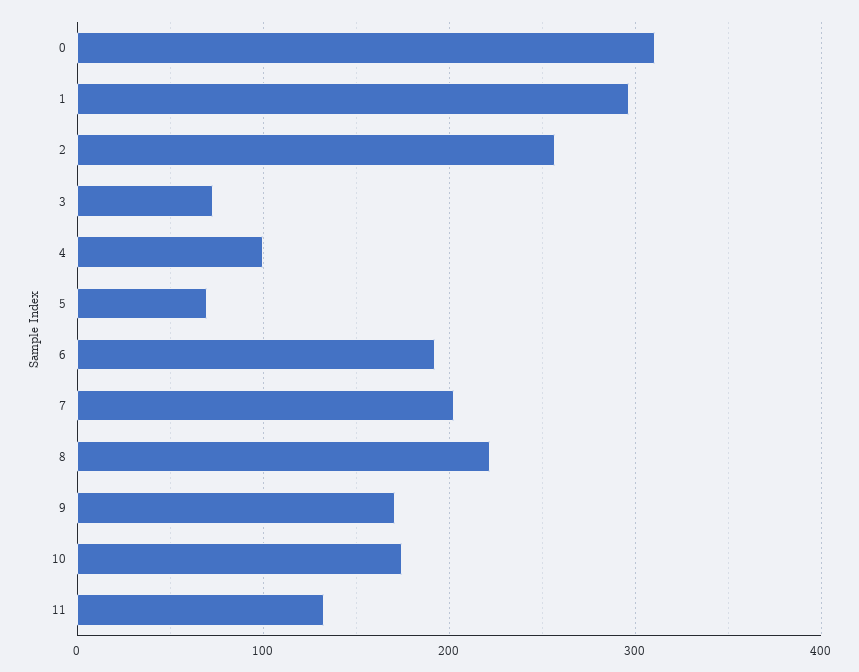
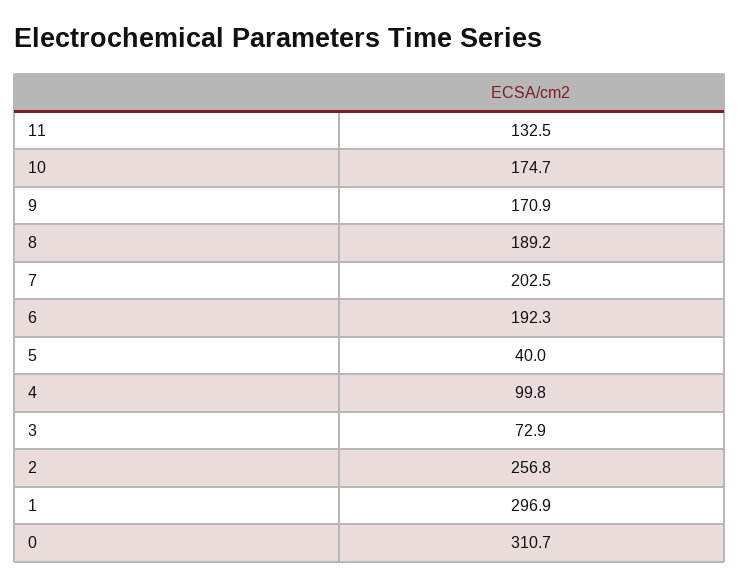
5: 70 -> 40
8: 220 -> 189.2

